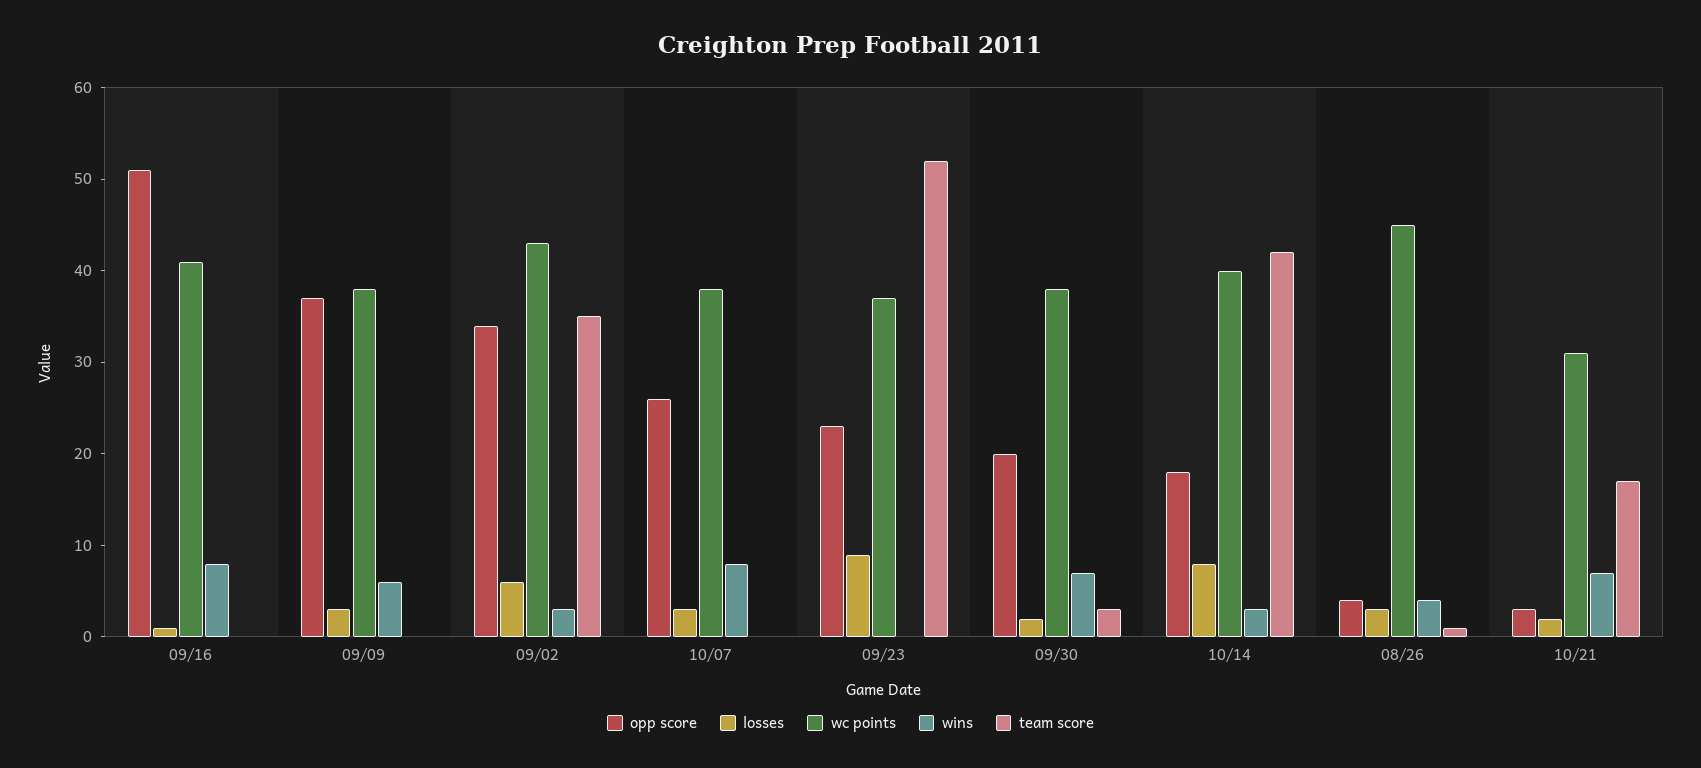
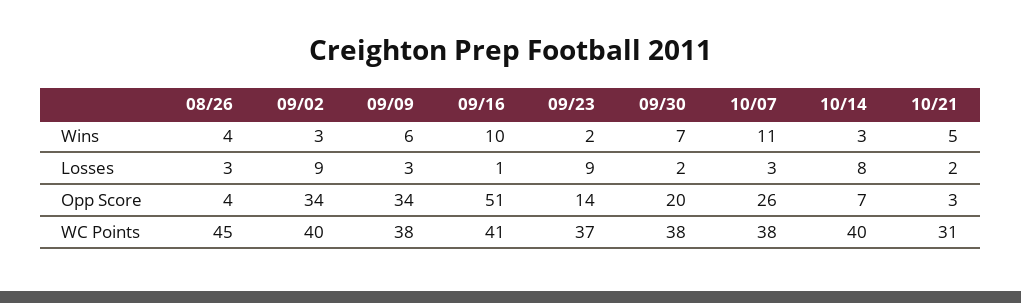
wins, 09/16: 8 -> 10
team score, 09/16: 0 -> none
opp score, 09/09: 37 -> 34
team score, 09/09: 0 -> none
losses, 09/02: 6 -> 9
wc points, 09/02: 43 -> 40
team score, 09/02: 35 -> none
wins, 10/07: 8 -> 11
team score, 10/07: 0 -> none
opp score, 09/23: 23 -> 14
wins, 09/23: 0 -> 2
team score, 09/23: 52 -> none
team score, 09/30: 3 -> none
opp score, 10/14: 18 -> 7
team score, 10/14: 42 -> none
team score, 08/26: 1 -> none
wins, 10/21: 7 -> 5
team score, 10/21: 17 -> none

